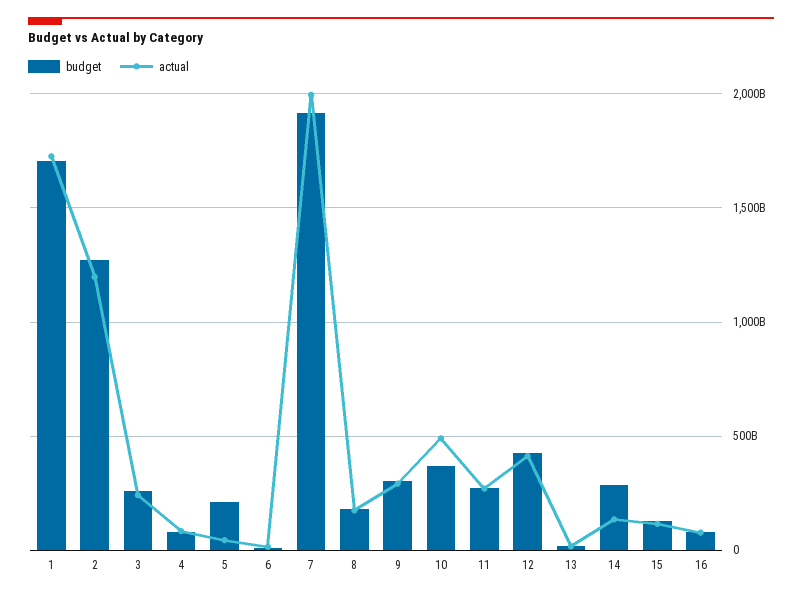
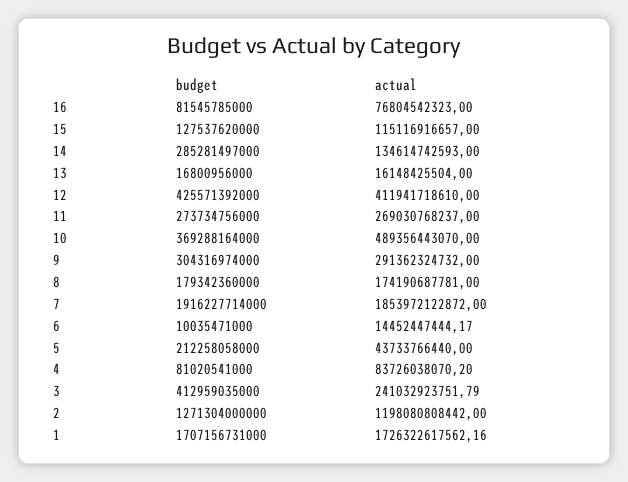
budget, 3: 250000000000 -> 412959035000
actual, 7: 2000000000000 -> 1853972122872

